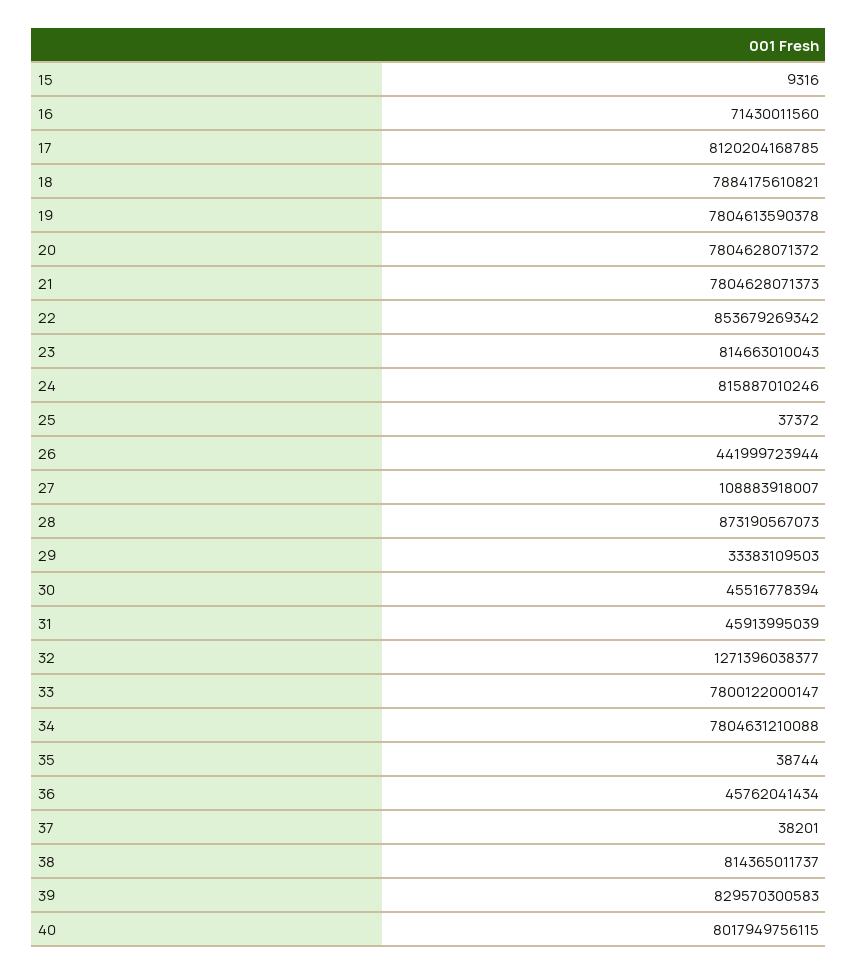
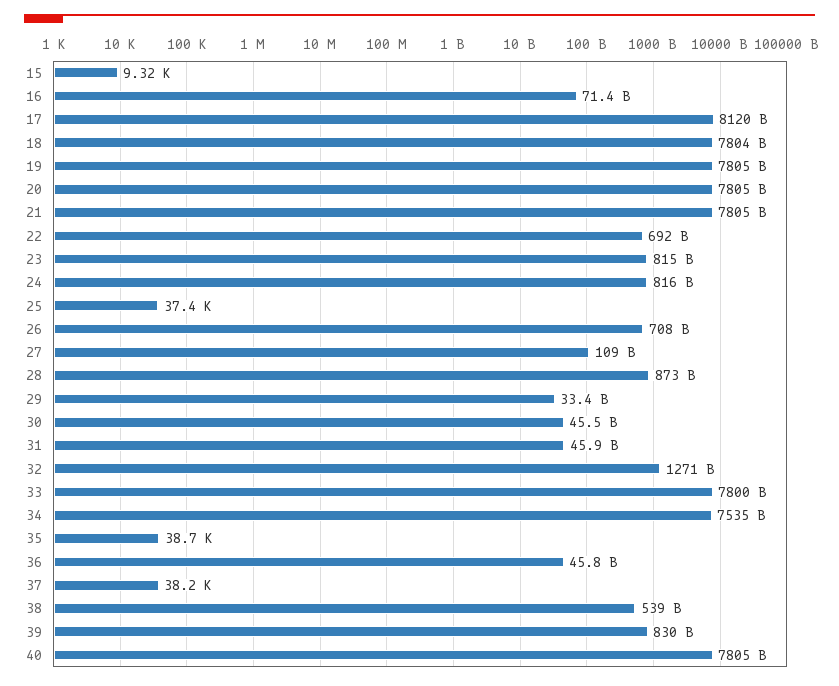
18: 7884175610821 -> 7804000000000
22: 853679269342 -> 692000000000
26: 441999723944 -> 708000000000
34: 7804631210088 -> 7535000000000
38: 814365011737 -> 539000000000
40: 8017949756115 -> 7805000000000

